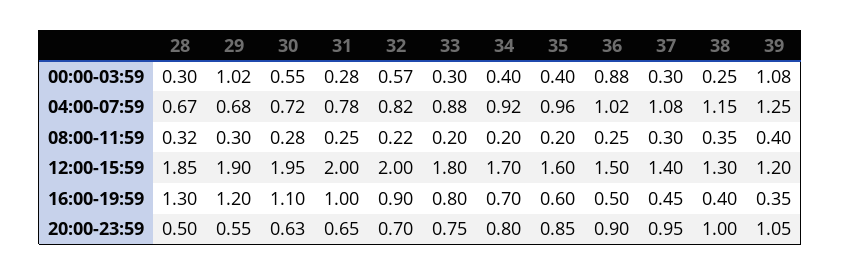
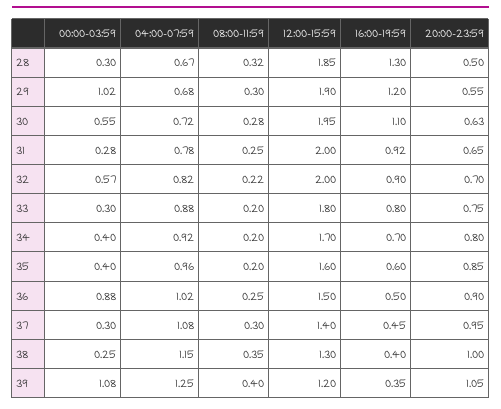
31, 16:00-19:59: 1 -> 0.92

